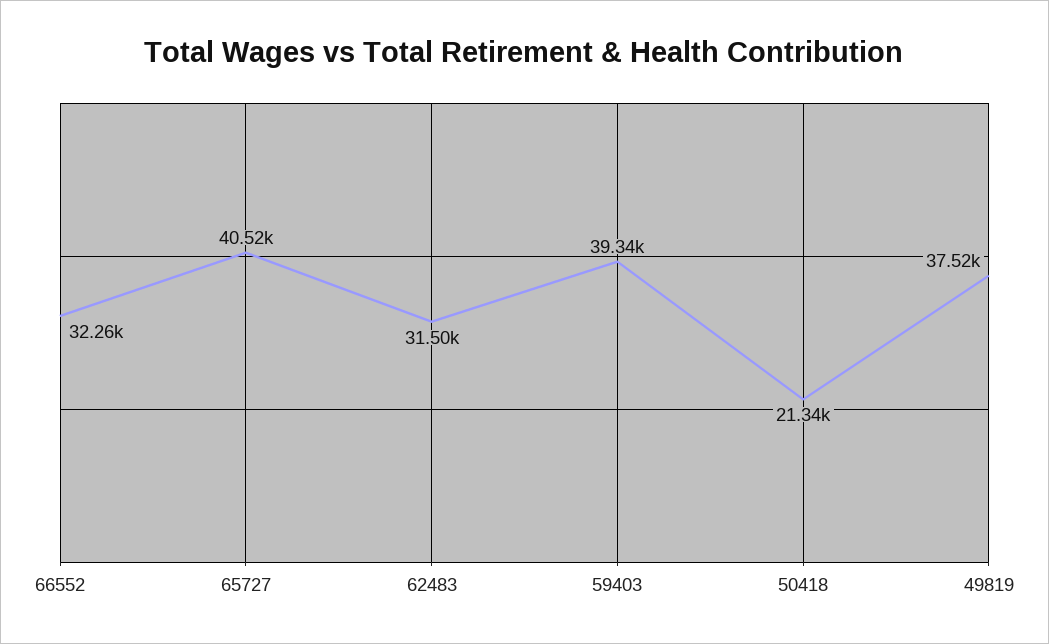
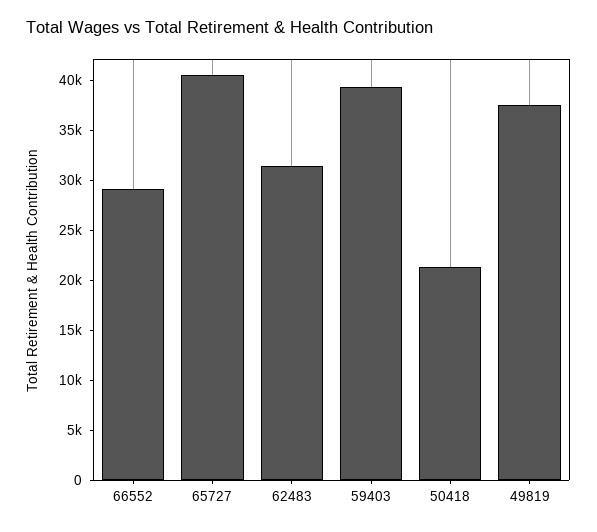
66552: 32260 -> 29000

